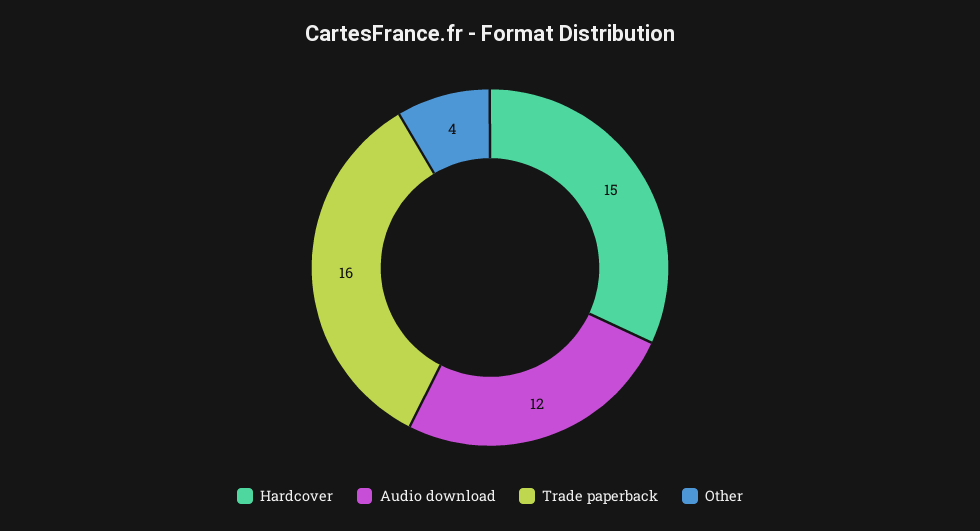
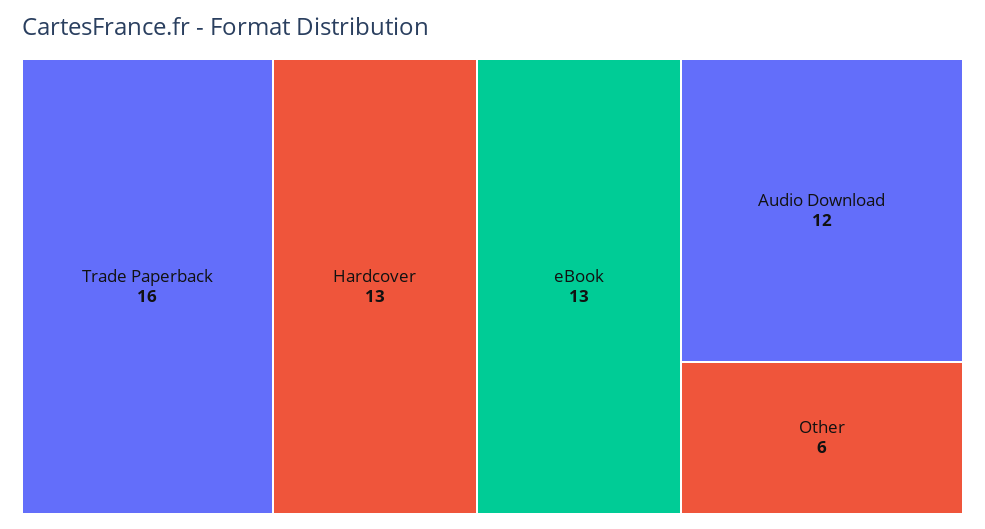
Hardcover: 15 -> 13
Other: 4 -> 6
eBook: none -> 13

